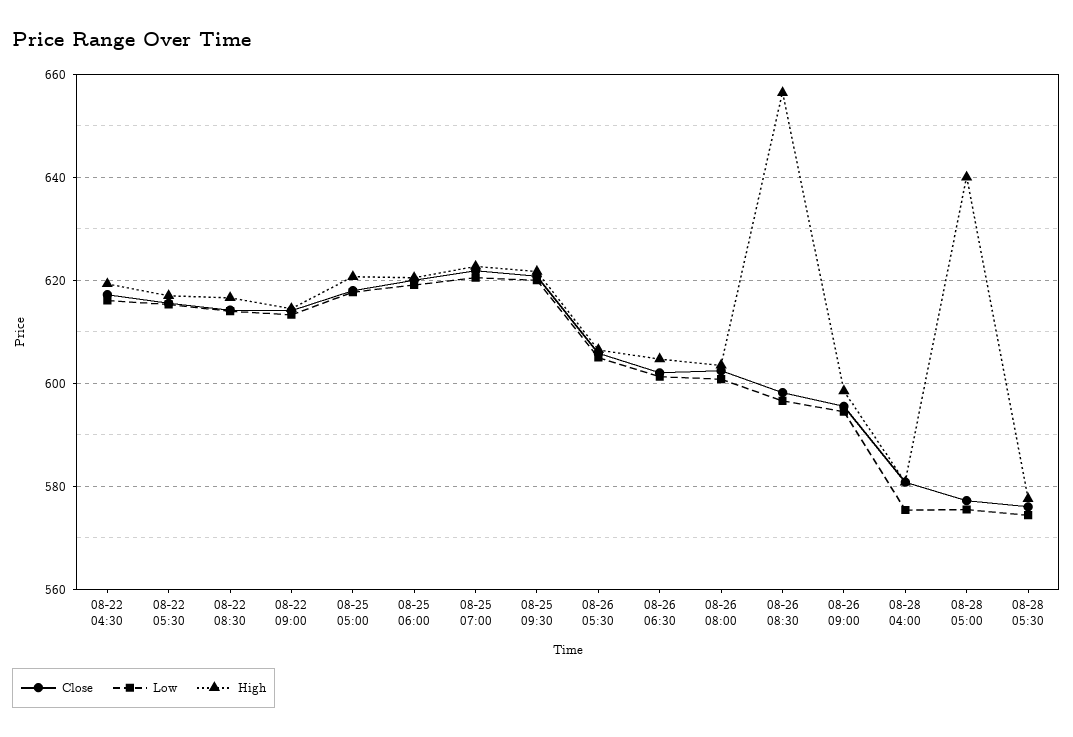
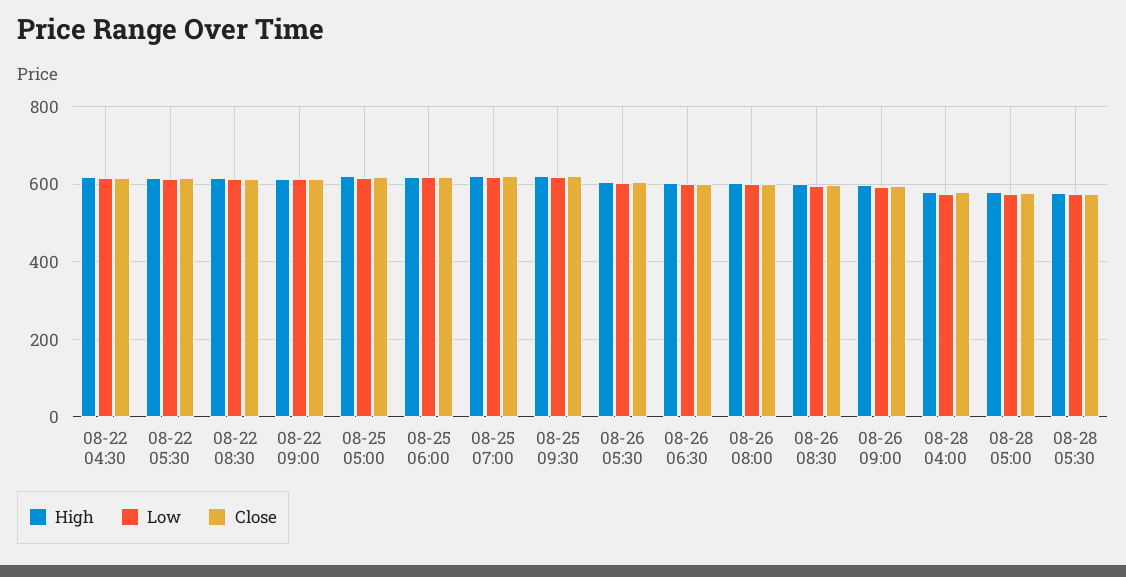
High, 08-26 08:30: 656 -> 600
High, 08-28 05:00: 640 -> 580

